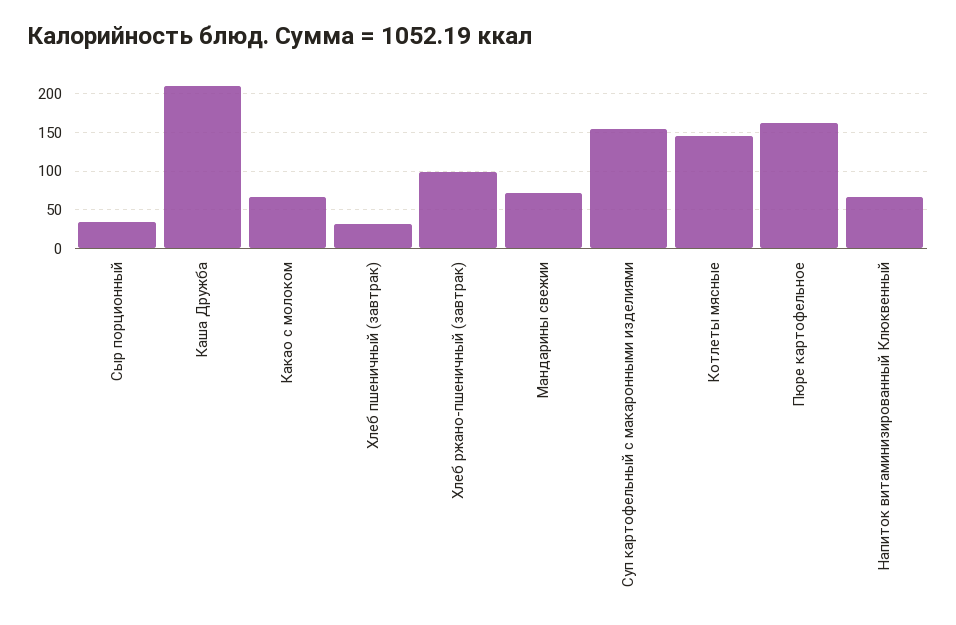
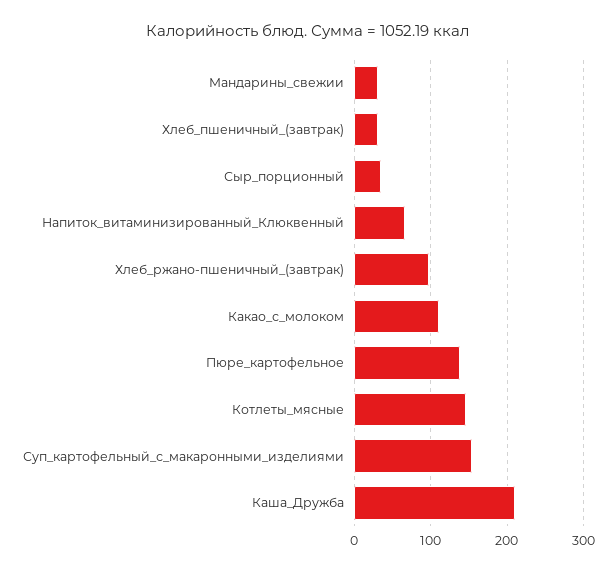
Какао с молоком: 70 -> 110
Мандарины свежии: 70 -> 30
Пюре картофельное: 160 -> 140

